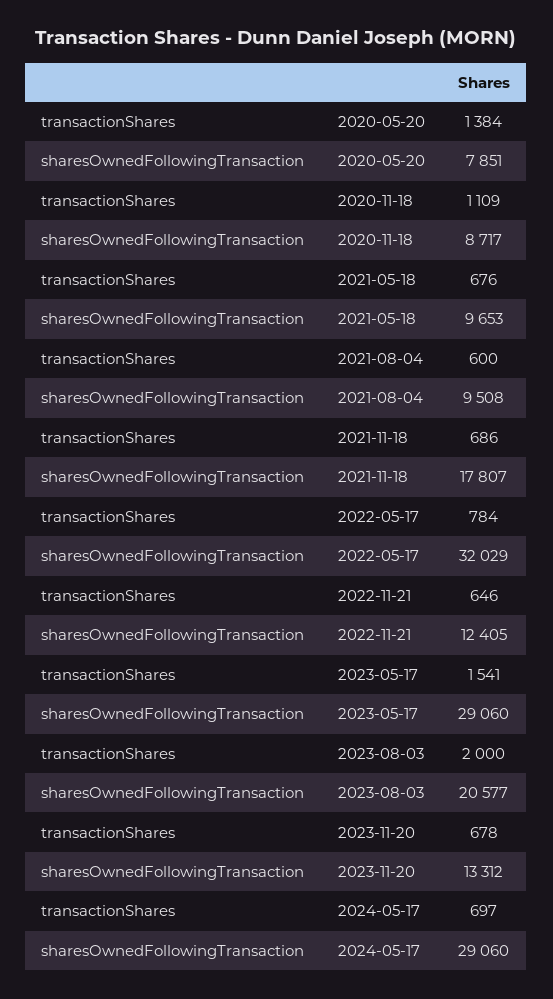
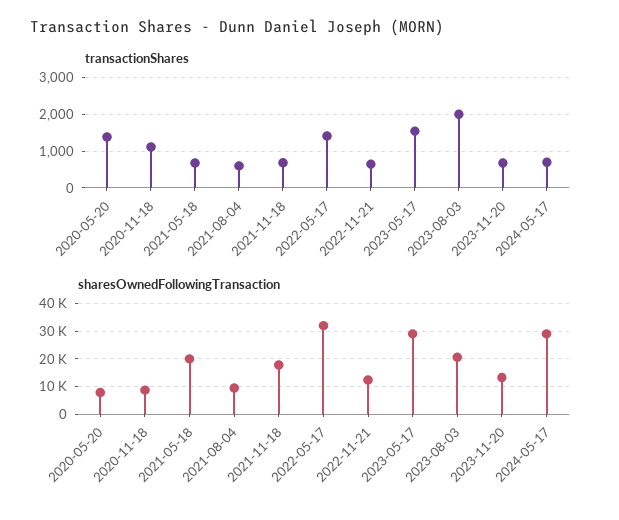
sharesOwnedFollowingTransaction, 2021-05-18: 9653 -> 20000
transactionShares, 2022-05-17: 784 -> 1400

